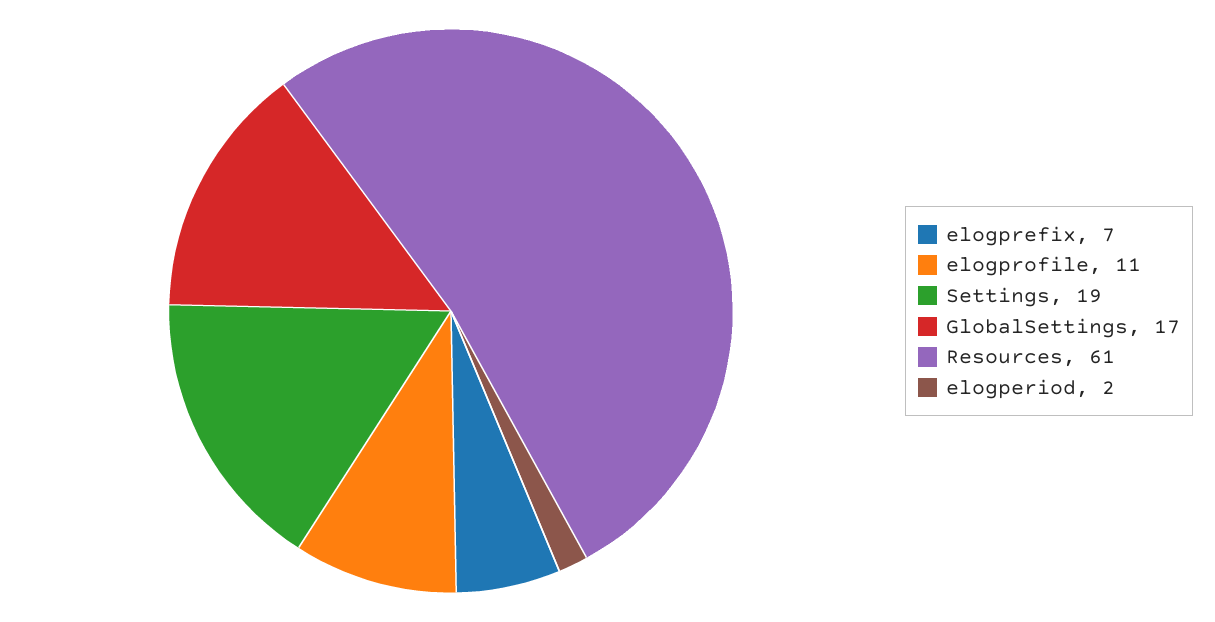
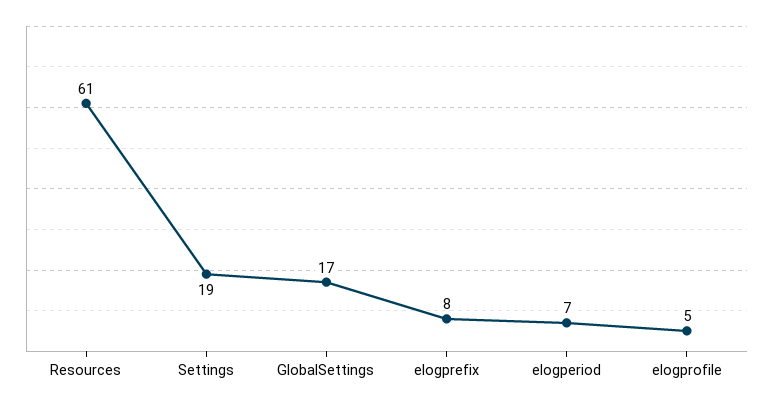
elogprefix: 7 -> 8
elogprofile: 11 -> 5
elogperiod: 2 -> 7

